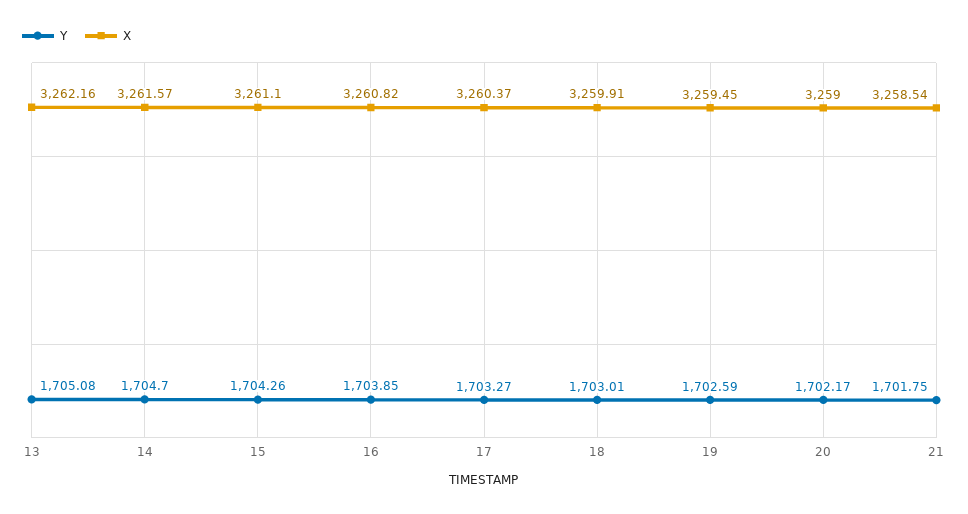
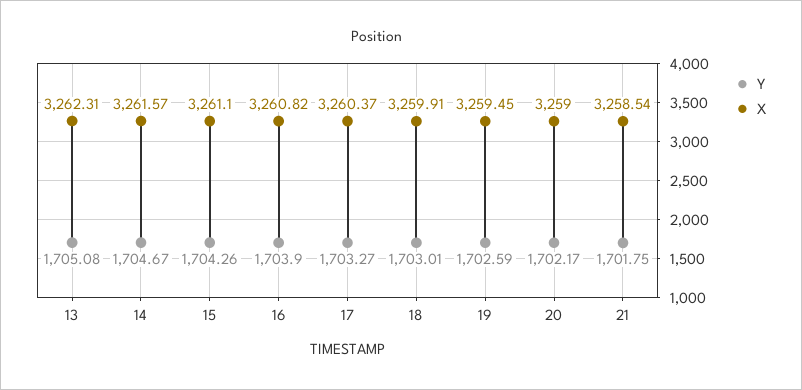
X, 13: 3262.16 -> 3262.31
Y, 14: 1704.7 -> 1704.67
Y, 16: 1703.85 -> 1703.9

